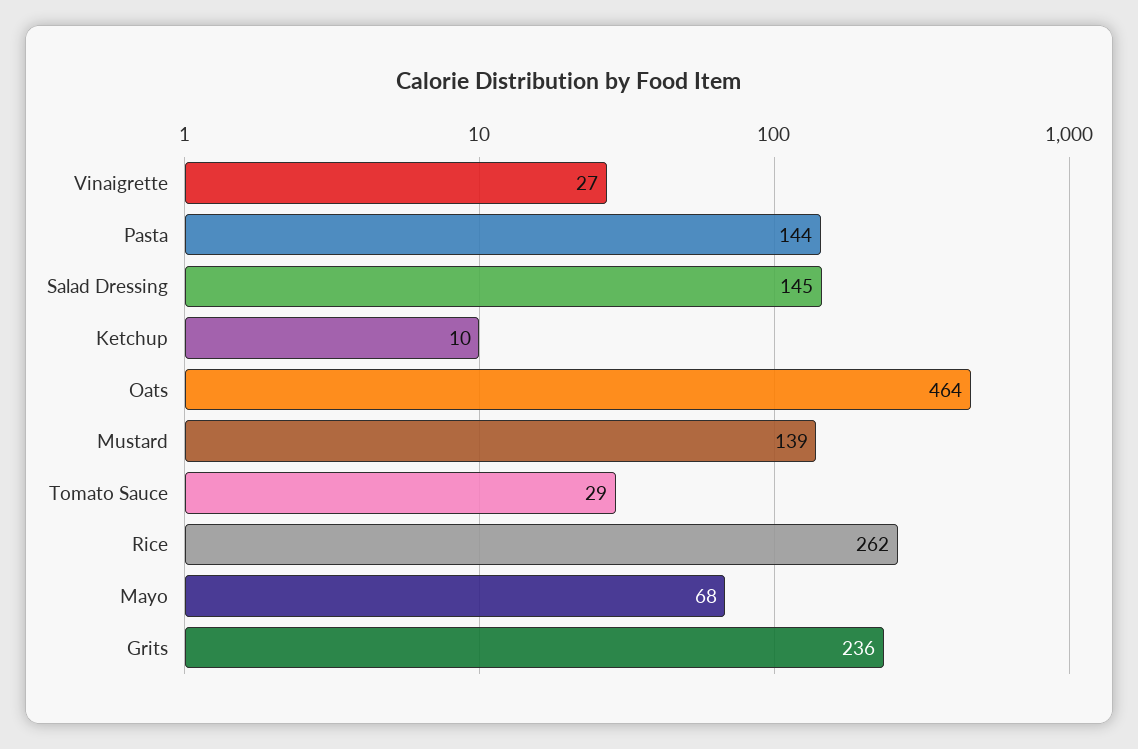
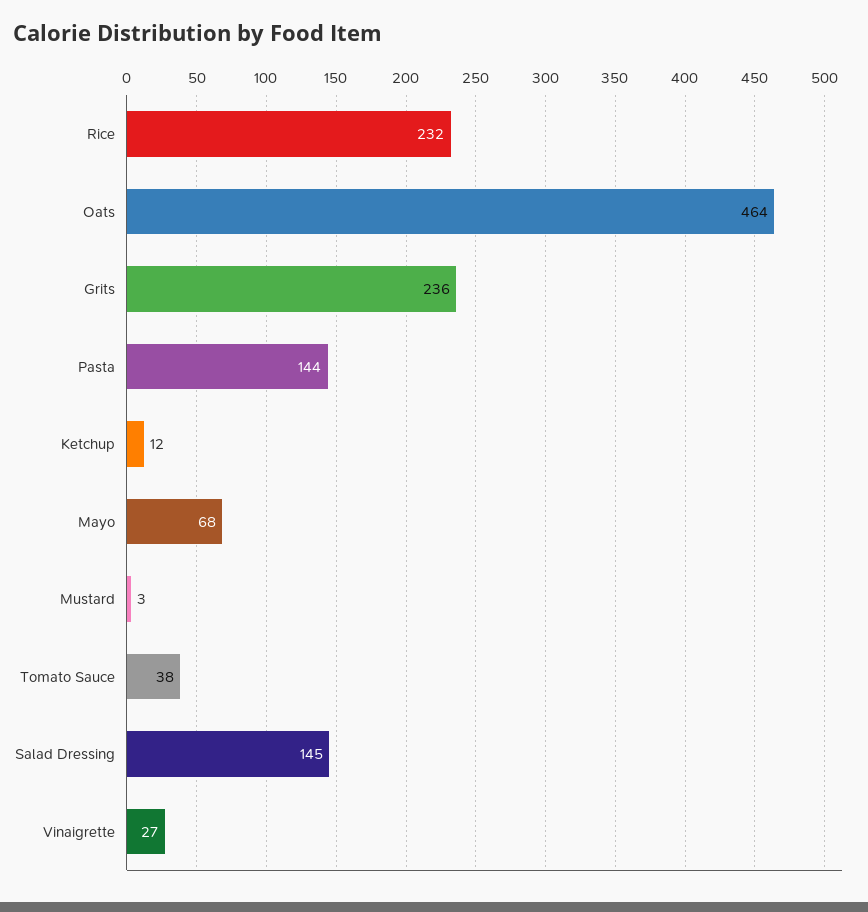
Ketchup: 10 -> 12
Mustard: 139 -> 3
Tomato Sauce: 29 -> 38
Rice: 262 -> 232

